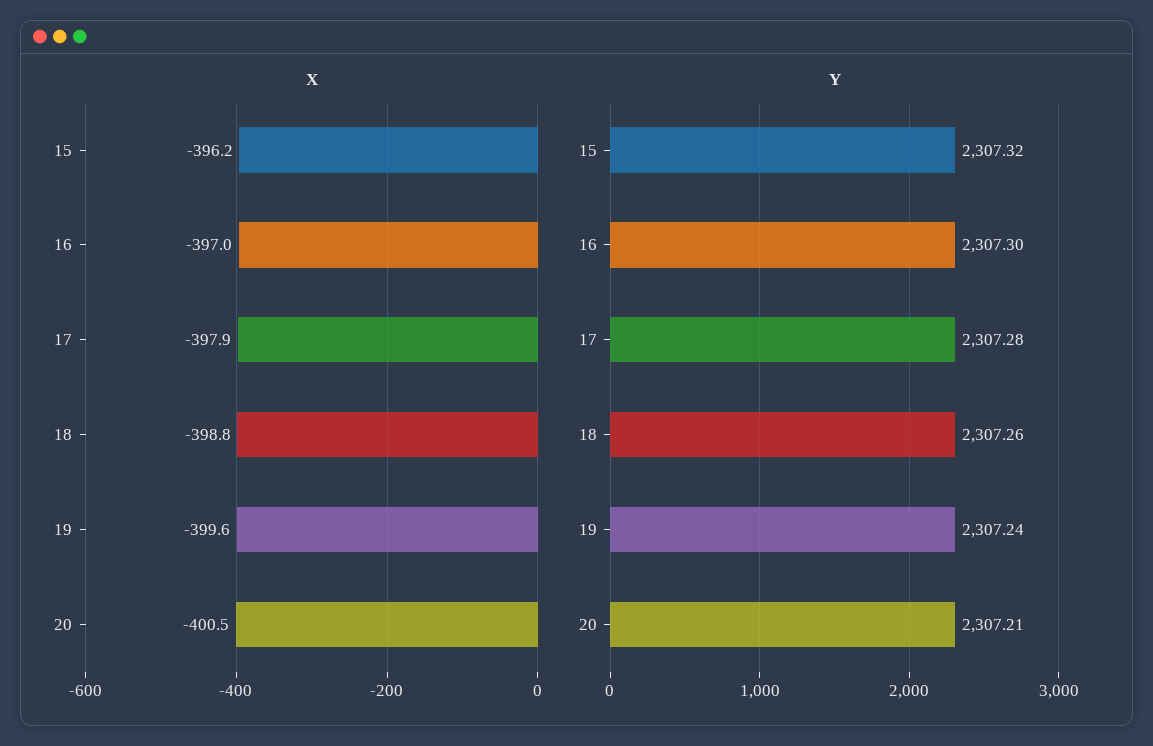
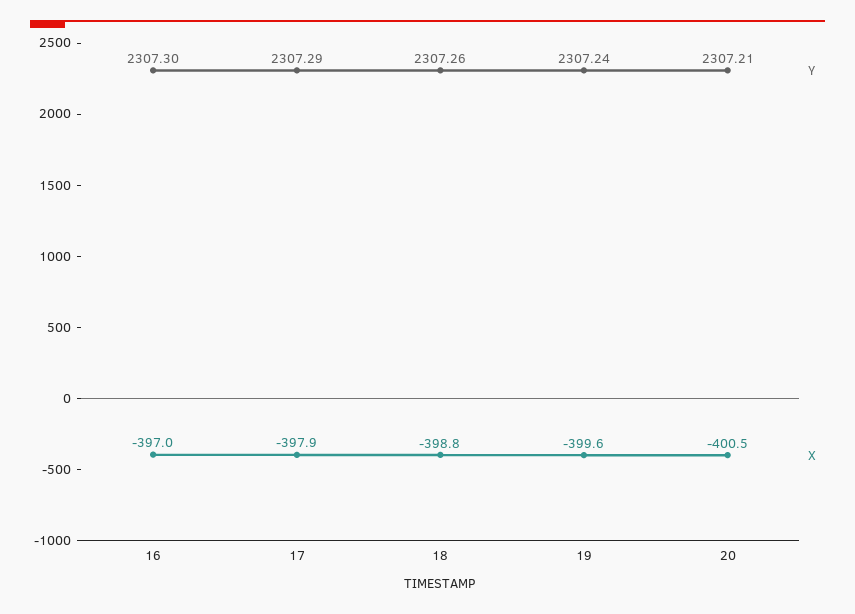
X, 15: -396.2 -> none
Y, 15: 2307.32 -> none
Y, 17: 2307.28 -> 2307.29

